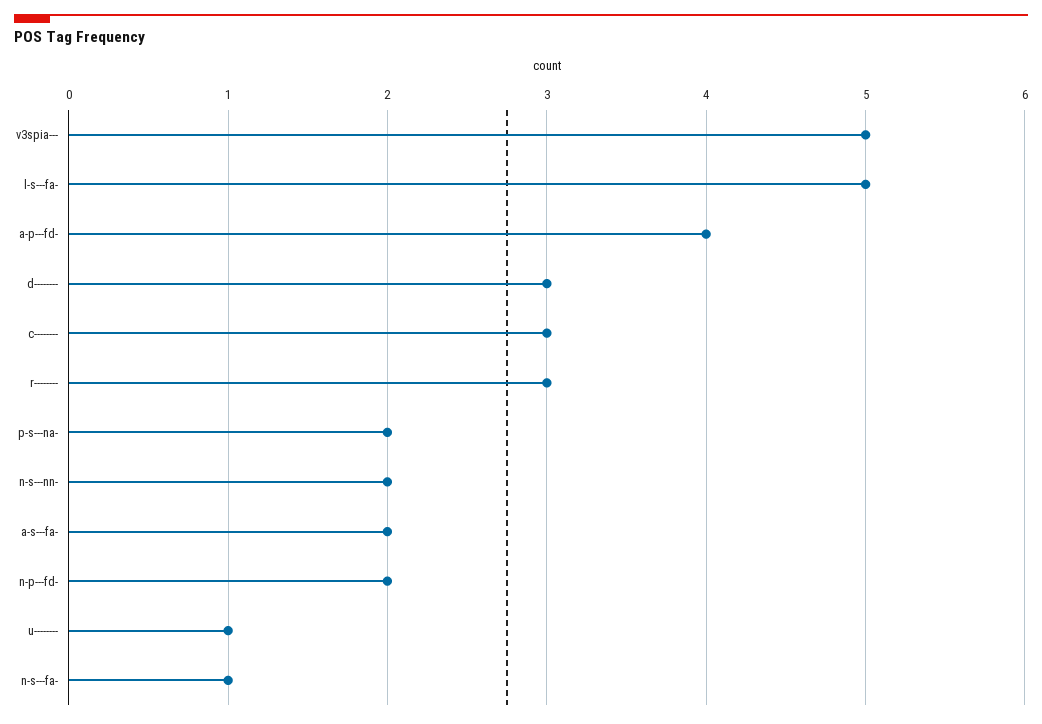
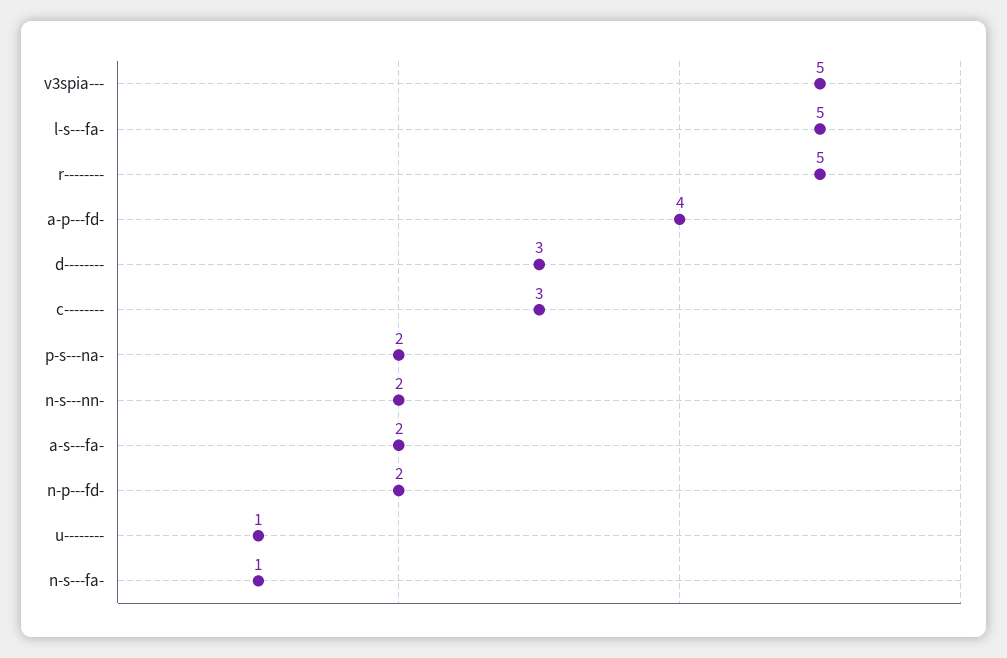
r--------: 3 -> 5

